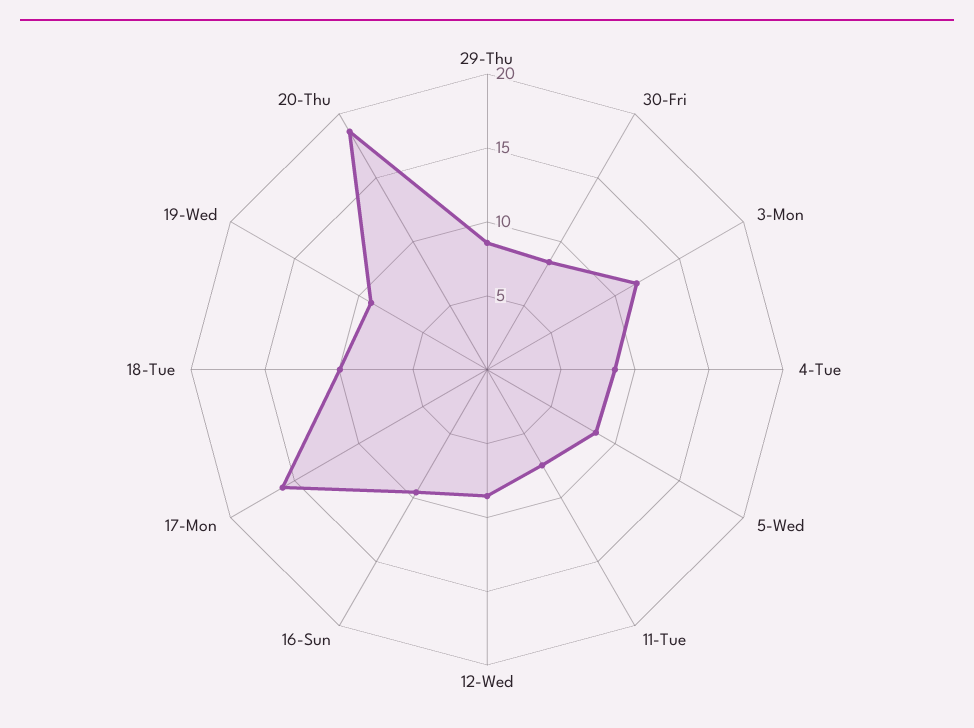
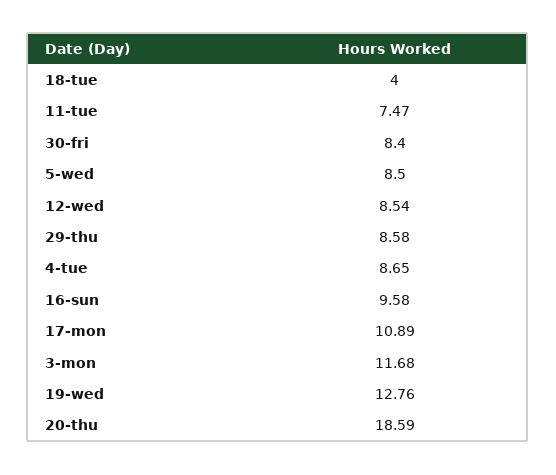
17-Mon: 16 -> 10.89
18-Tue: 10 -> 4
19-Wed: 9 -> 12.76

